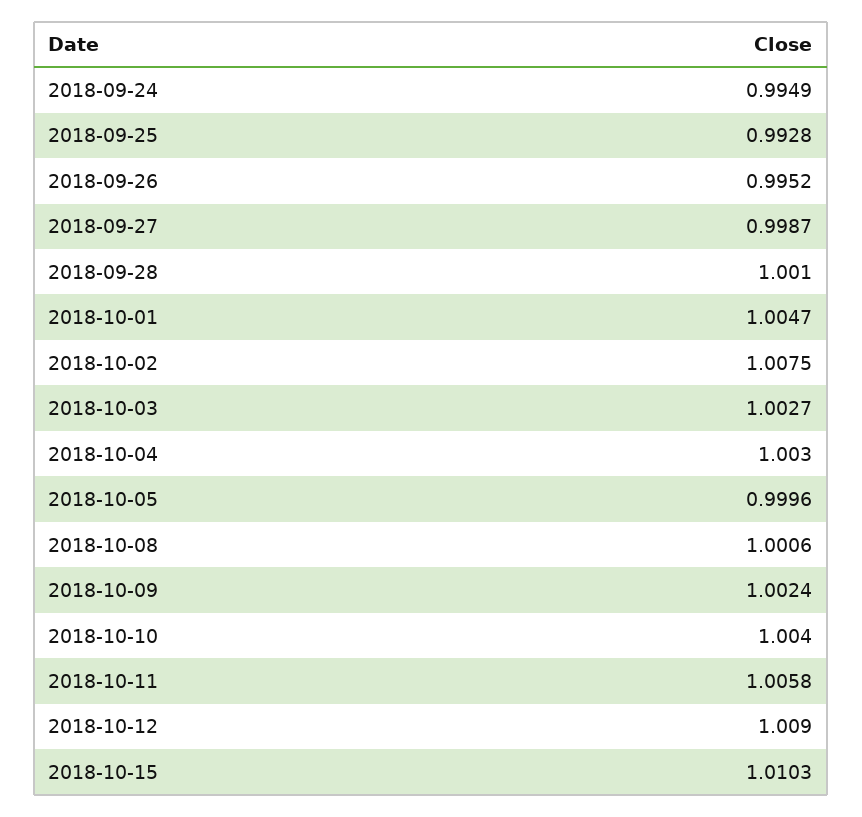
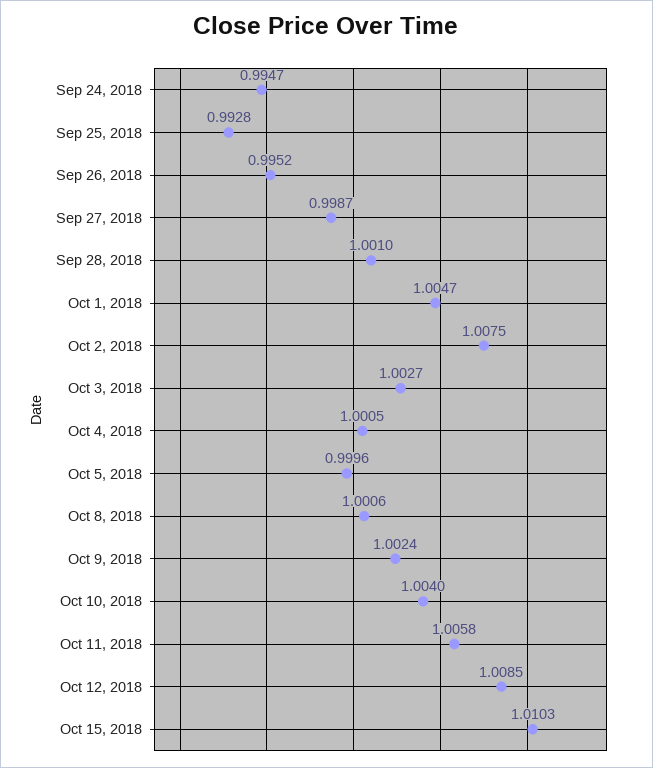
2018-09-24: 0.9949 -> 0.9947
2018-10-04: 1.003 -> 1.0005
2018-10-12: 1.009 -> 1.0085

